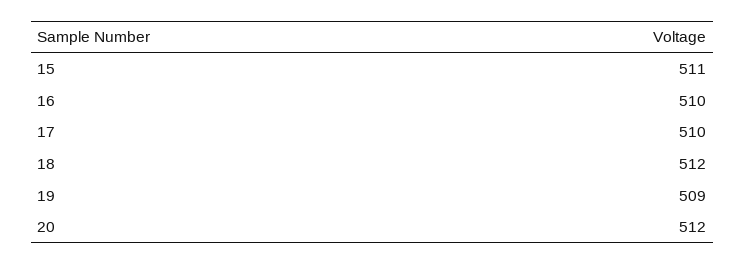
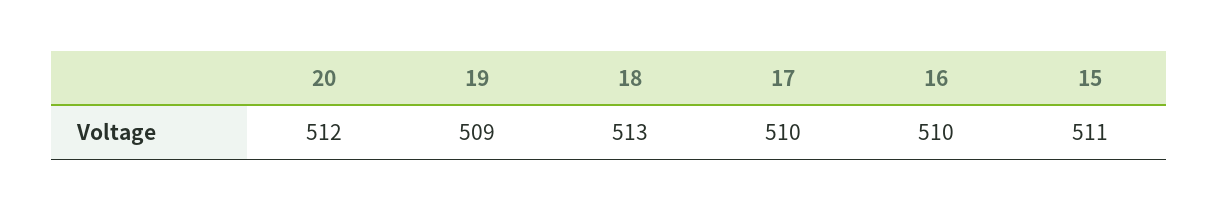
18: 512 -> 513

